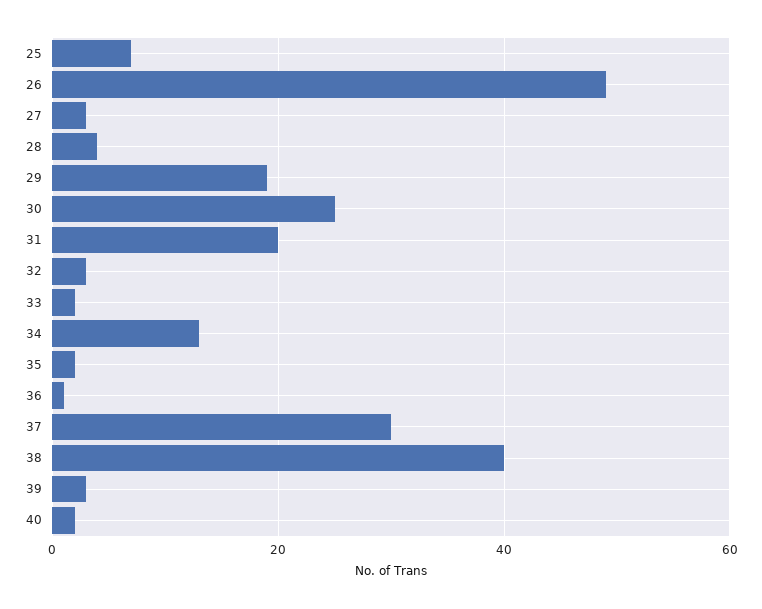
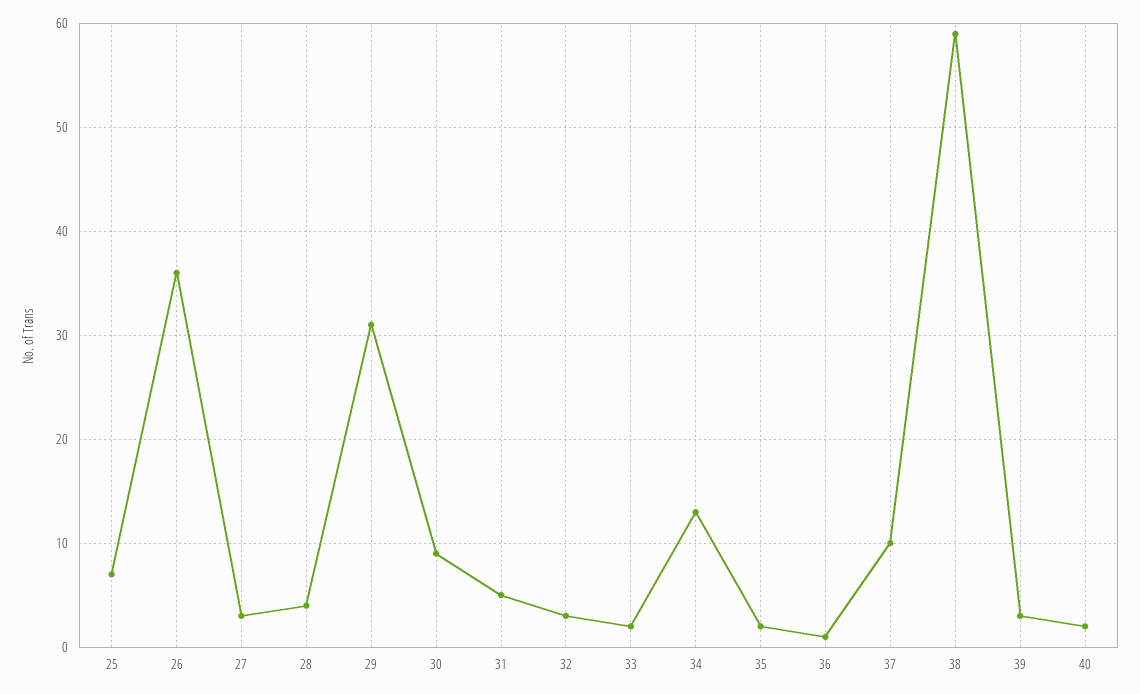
26: 50 -> 36
29: 20 -> 31
30: 25 -> 9
31: 20 -> 5
37: 30 -> 10
38: 40 -> 59

